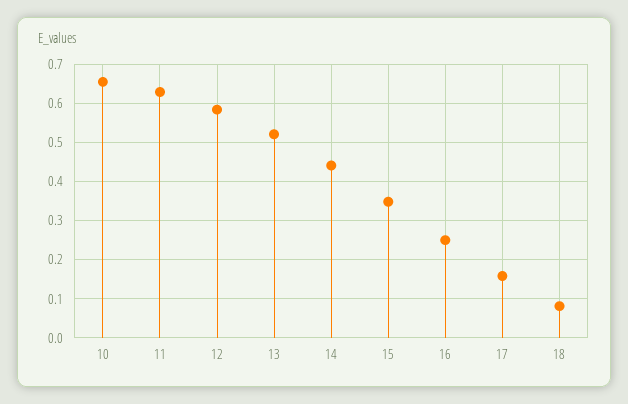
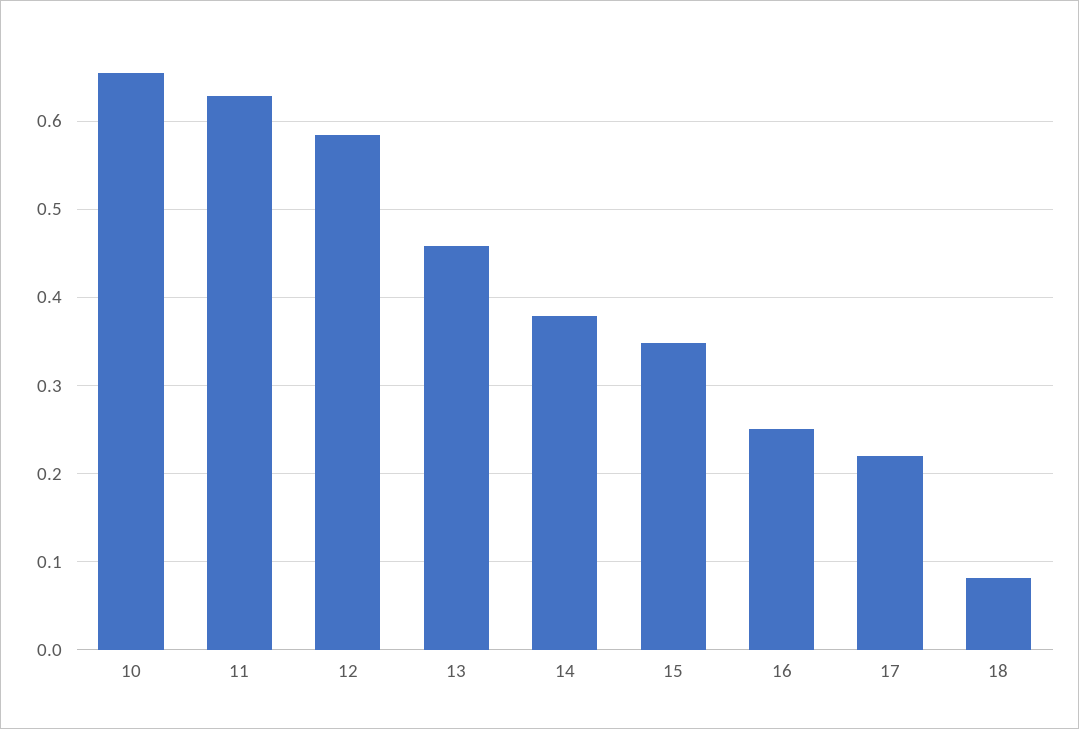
13: 0.52 -> 0.46
14: 0.44 -> 0.38
17: 0.16 -> 0.22

